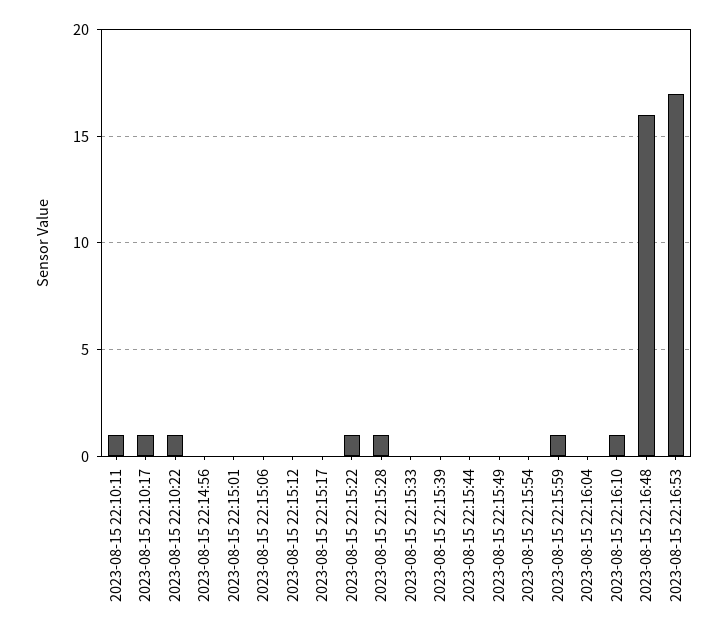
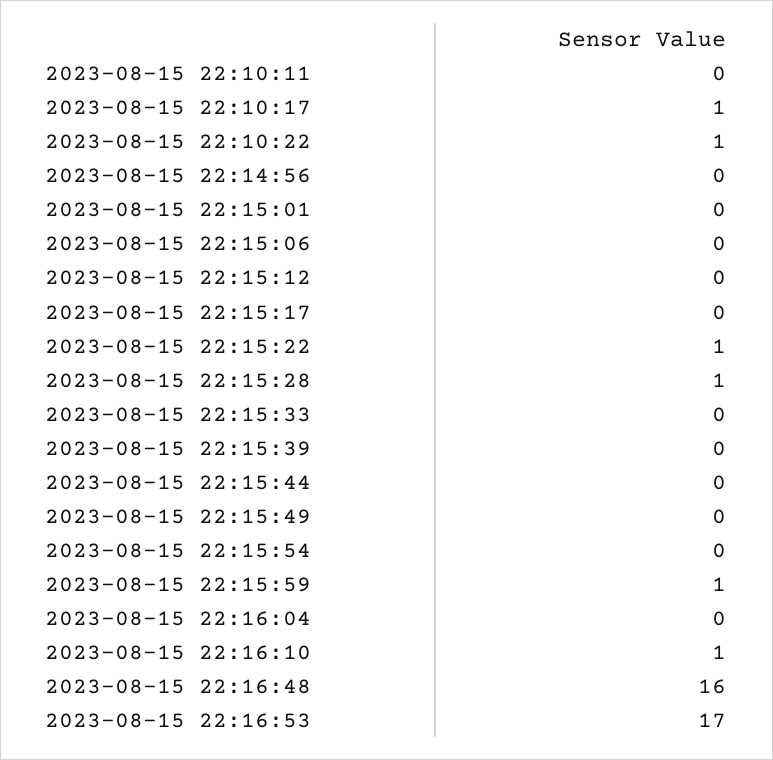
2023-08-15 22:10:11: 1 -> 0

